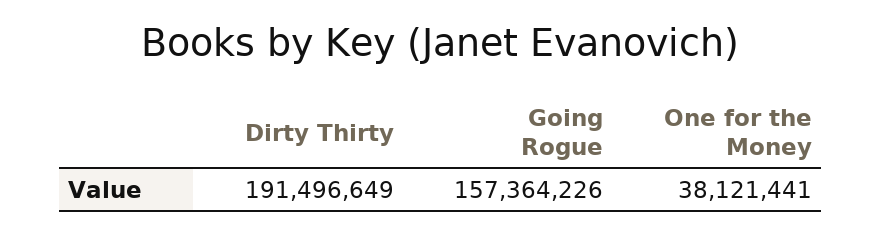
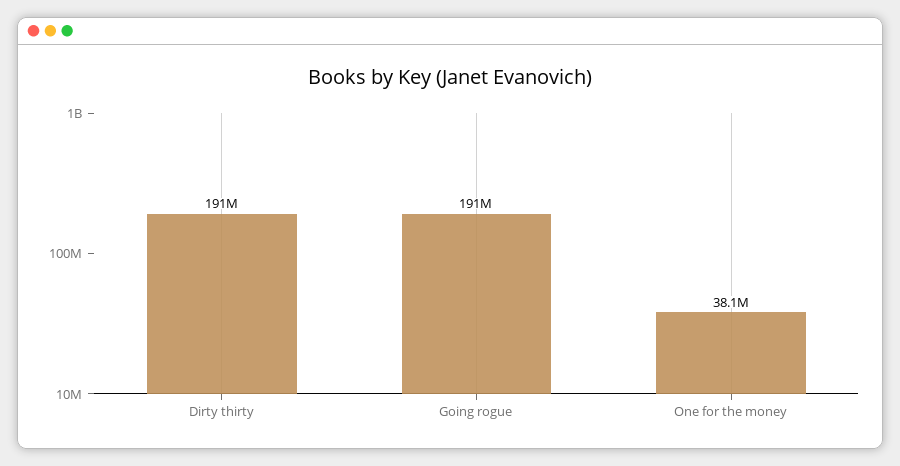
Going Rogue: 157364226 -> 191000000

